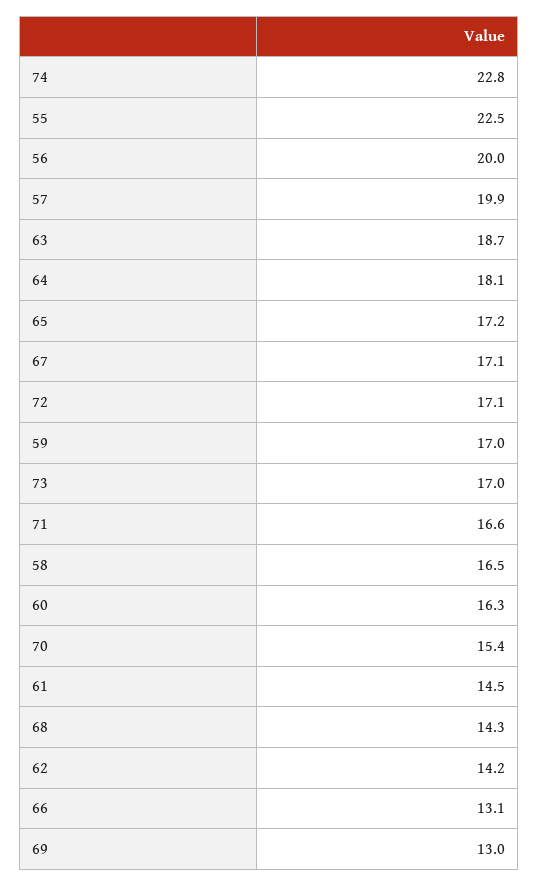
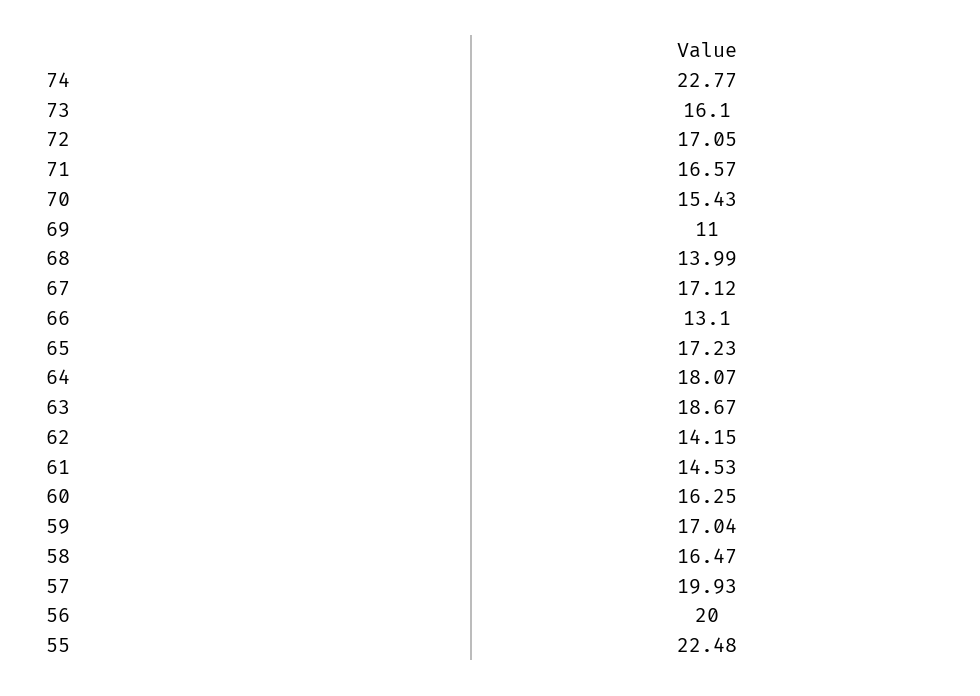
73: 17 -> 16.1
68: 14.3 -> 13.99
69: 13 -> 11

